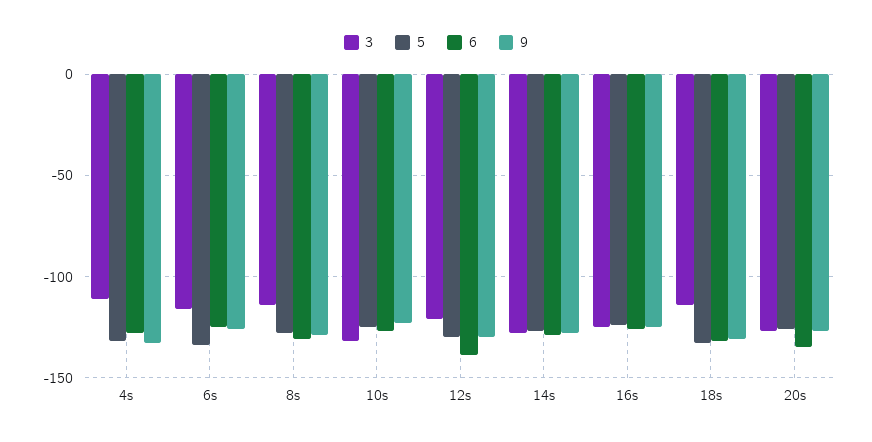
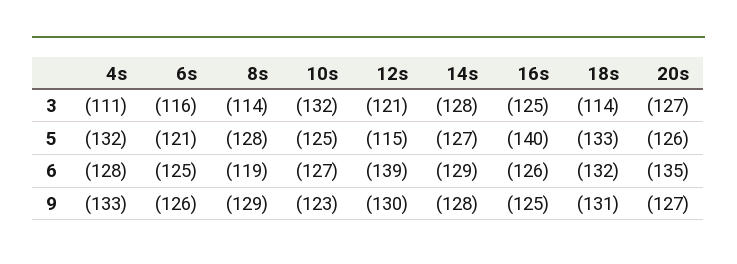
5, 6s: -135 -> -121
6, 8s: -130 -> -119
5, 12s: -130 -> -115
5, 16s: -125 -> -140

